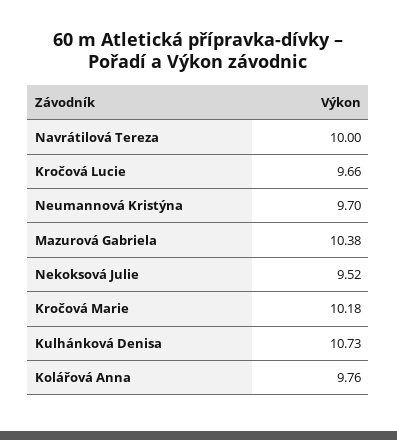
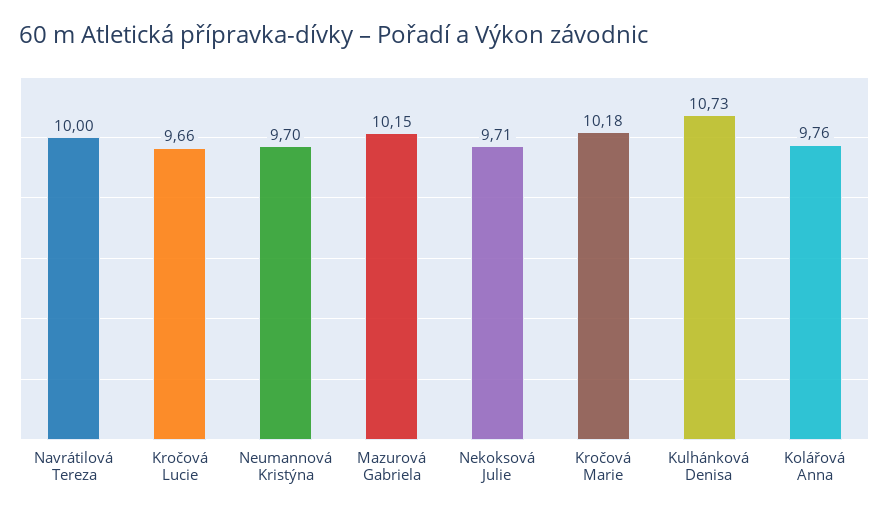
Mazurová Gabriela: 10.38 -> 10.15
Nekoksová Julie: 9.52 -> 9.71

